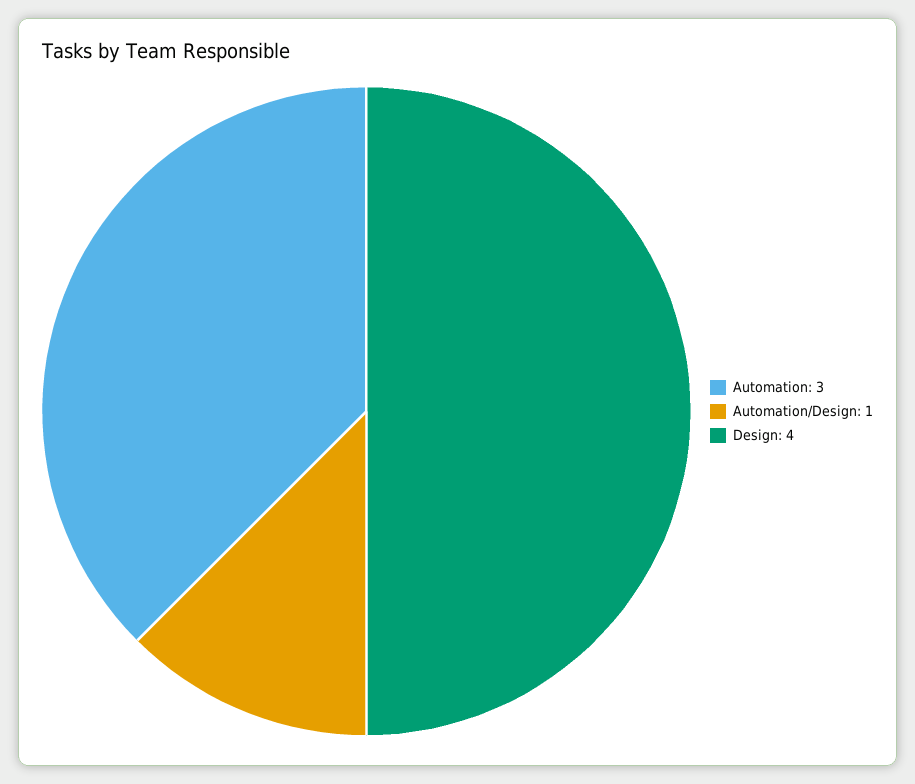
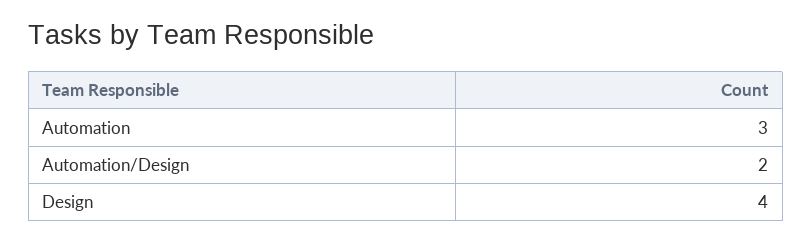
Automation/Design: 1 -> 2

